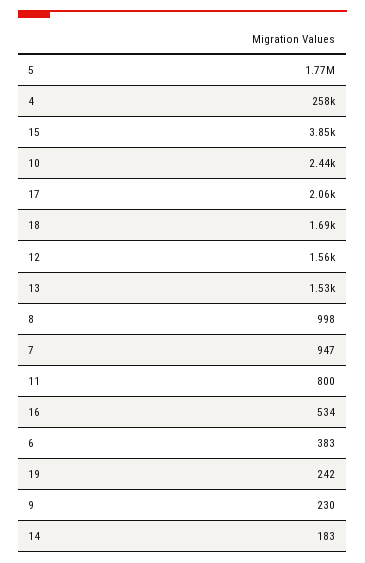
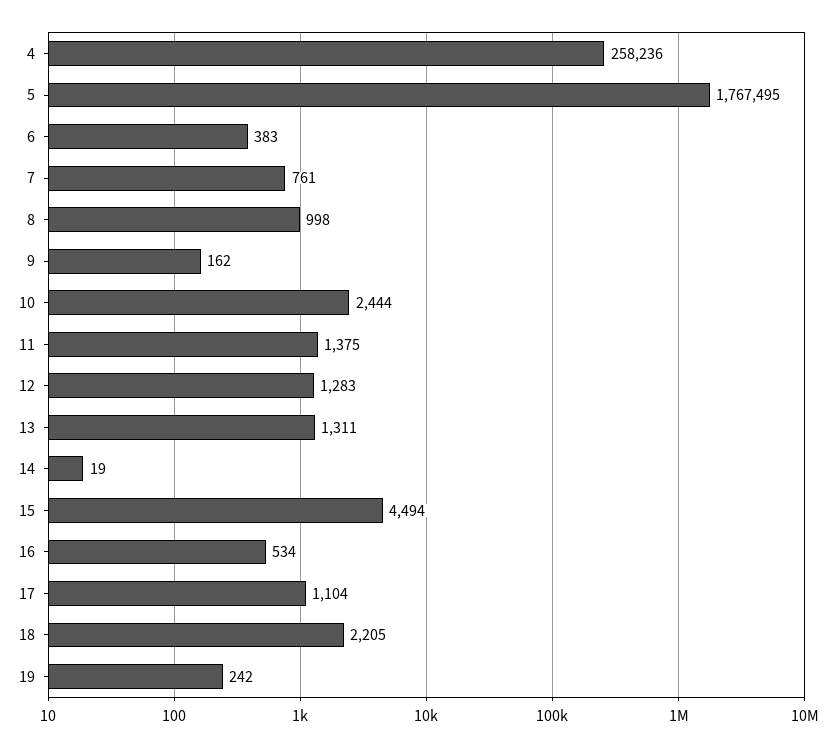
15: 3850 -> 4494
17: 2060 -> 1104
18: 1690 -> 2205
12: 1560 -> 1283
13: 1530 -> 1311
7: 947 -> 761
11: 800 -> 1375
9: 230 -> 162
14: 183 -> 19

